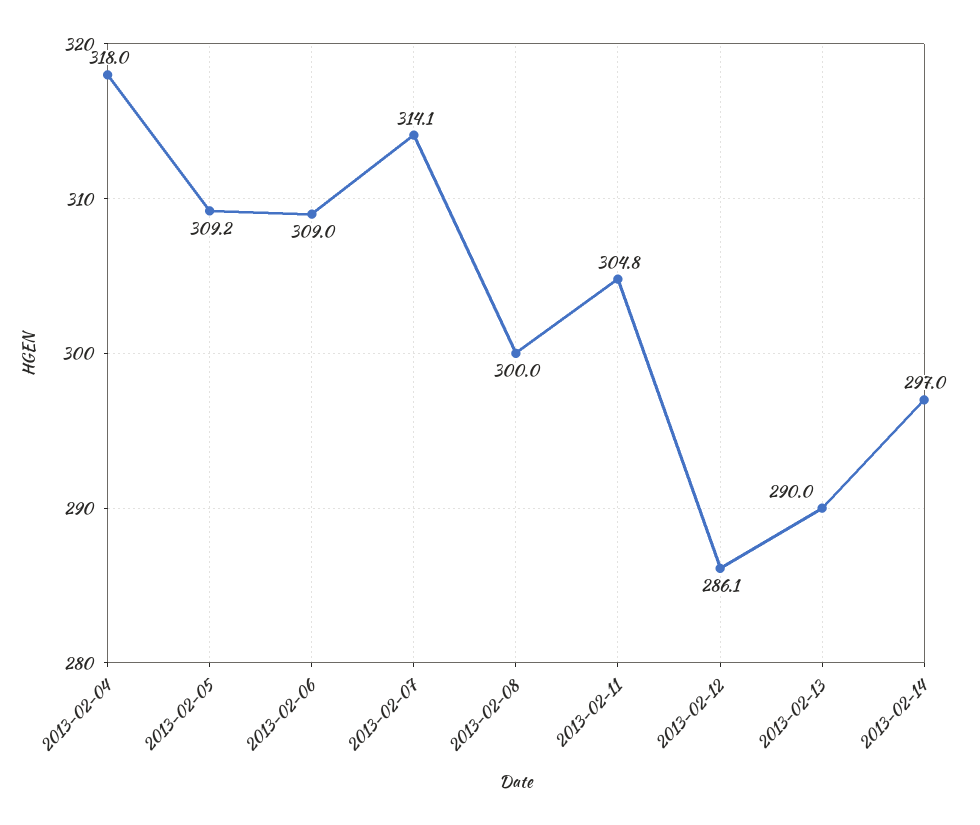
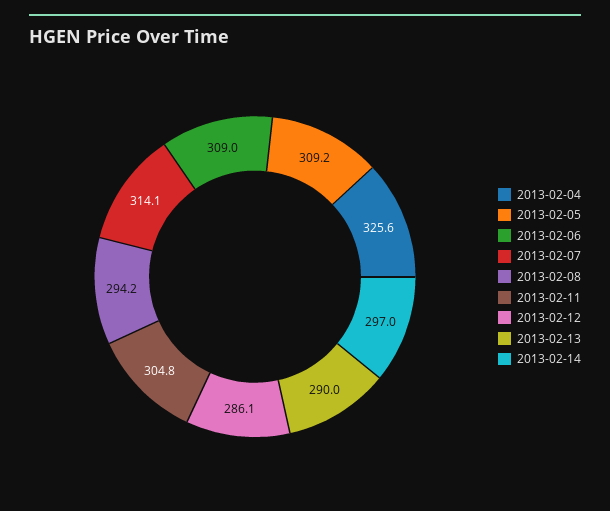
2013-02-04: 318 -> 325.6
2013-02-08: 300 -> 294.2

